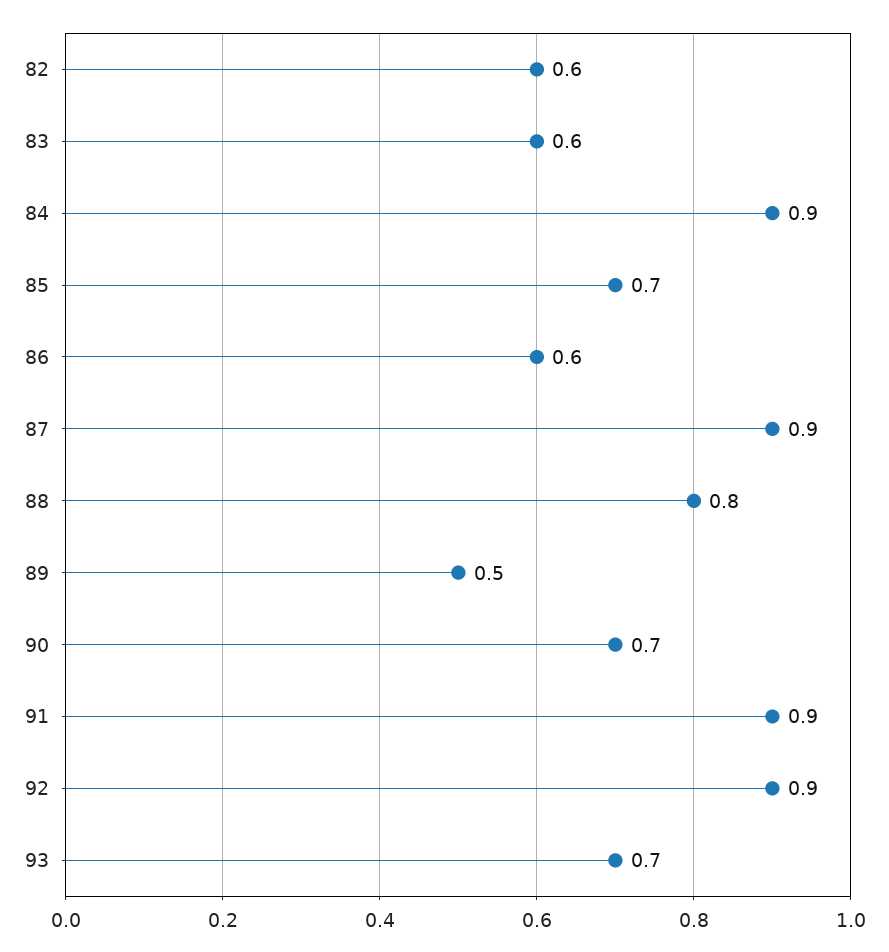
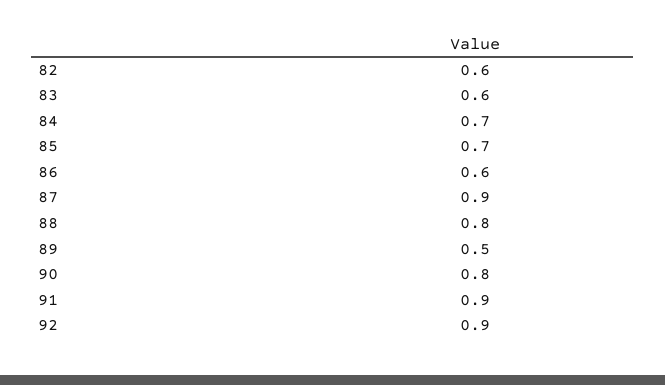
84: 0.9 -> 0.7
90: 0.7 -> 0.8
93: 0.7 -> none

